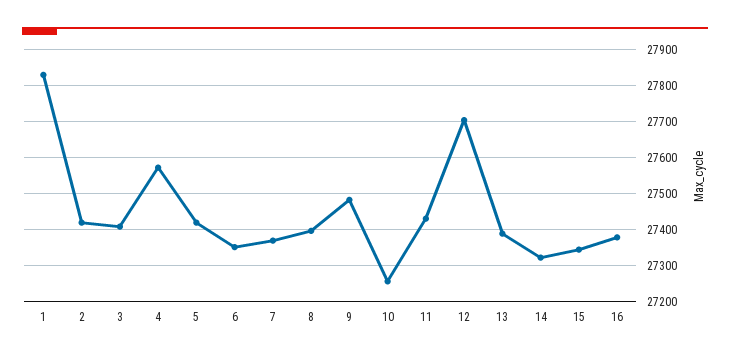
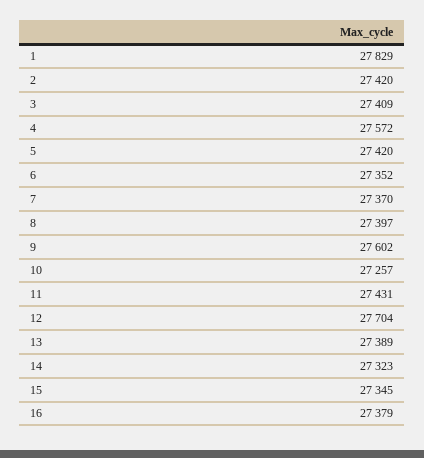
9: 27480 -> 27602

